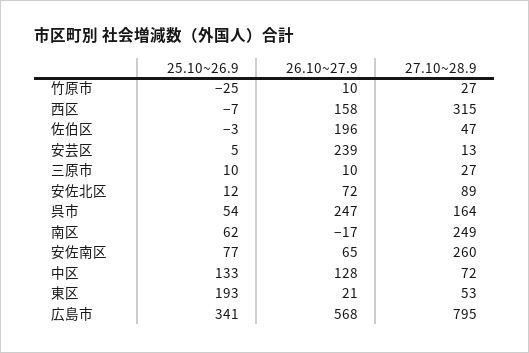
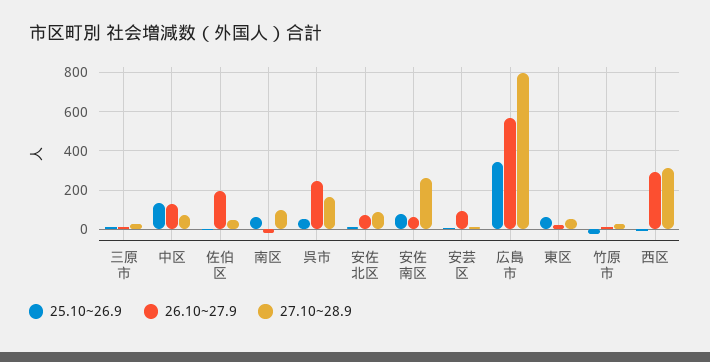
26.10~27.9, 西区: 158 -> 300
26.10~27.9, 安芸区: 239 -> 100
27.10~28.9, 南区: 249 -> 100
25.10~26.9, 東区: 193 -> 50

